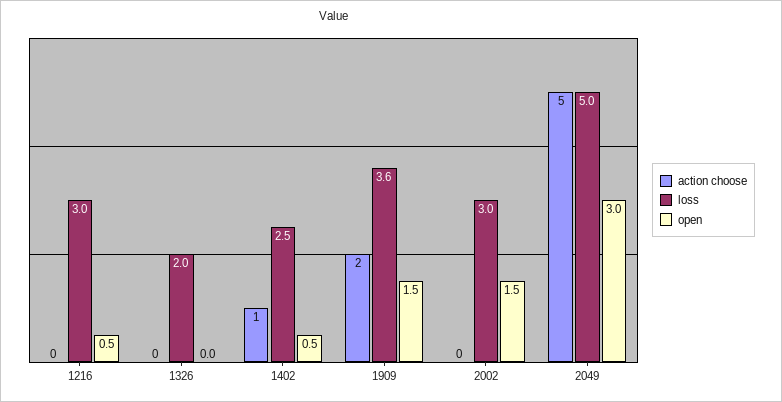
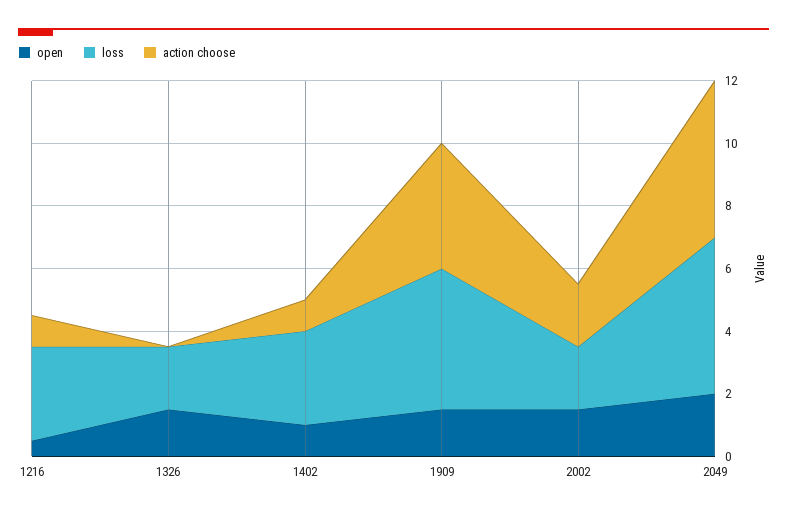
action choose, 1216: 0 -> 1
open, 1326: 0 -> 1.5
loss, 1402: 2.5 -> 3
open, 1402: 0.5 -> 1
action choose, 1909: 2 -> 4
loss, 1909: 3.6 -> 4.5
action choose, 2002: 0 -> 2
loss, 2002: 3 -> 2
open, 2049: 3 -> 2

